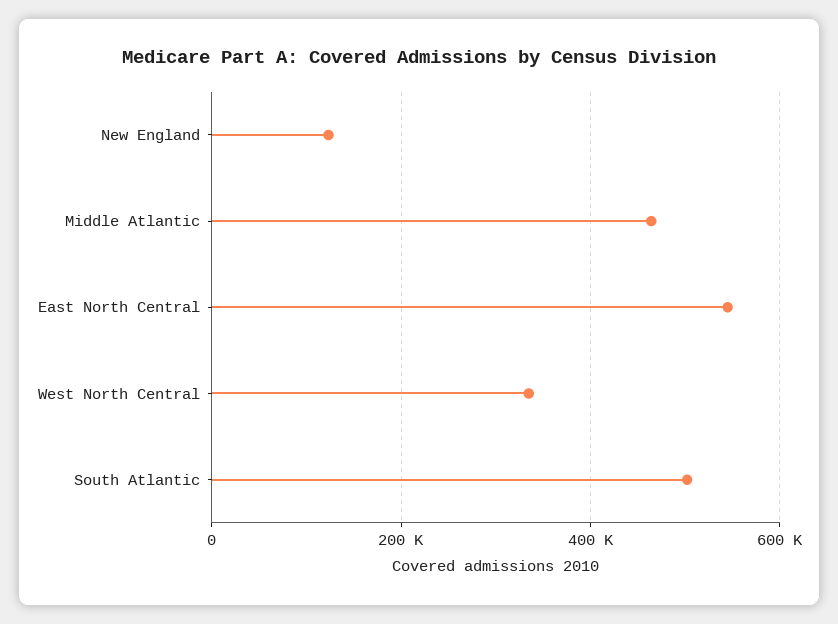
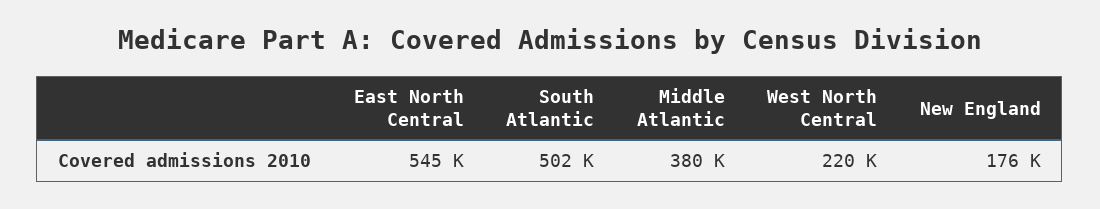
New England: 120000 -> 176000
Middle Atlantic: 460000 -> 380000
West North Central: 340000 -> 220000

